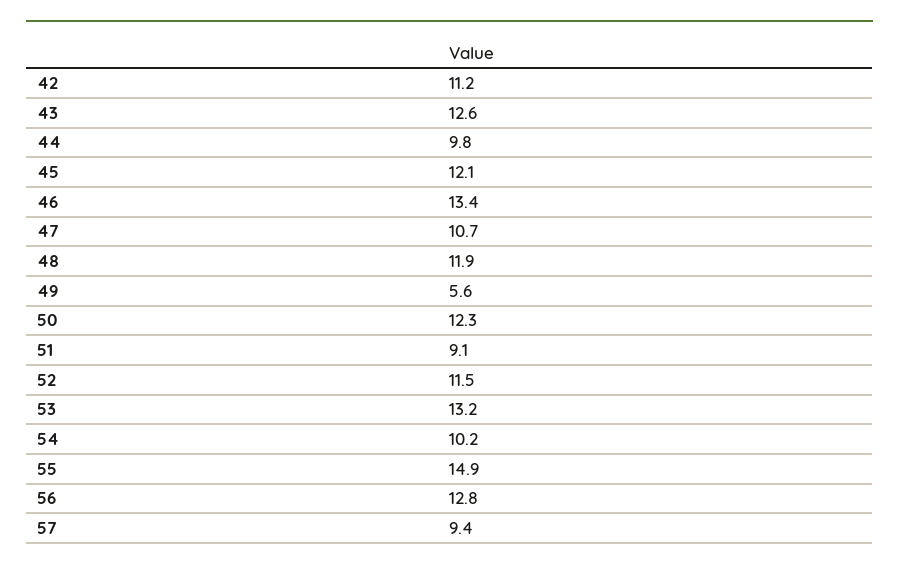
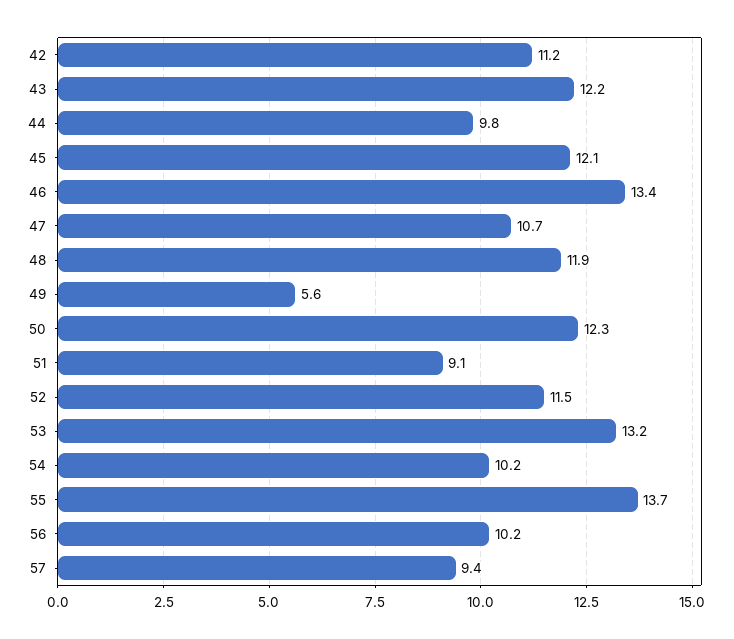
43: 12.6 -> 12.2
55: 14.9 -> 13.7
56: 12.8 -> 10.2

